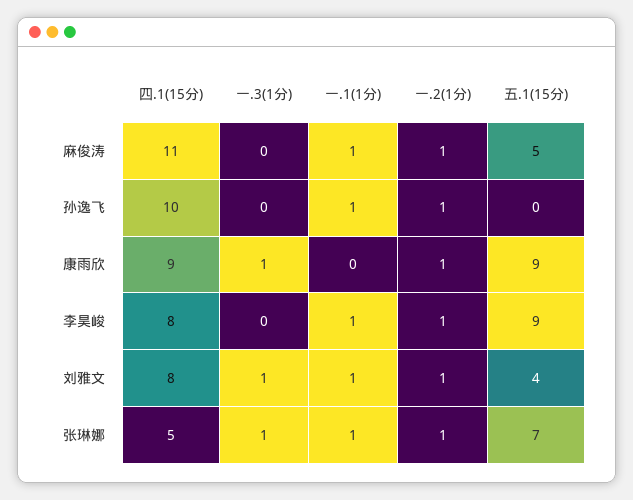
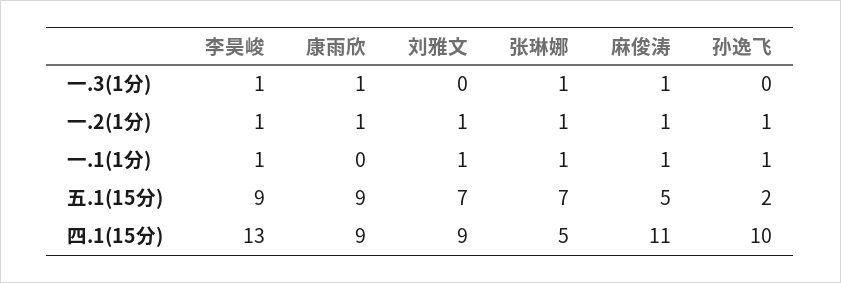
一.3(1分), 麻俊涛: 0 -> 1
五.1(15分), 孙逸飞: 0 -> 2
四.1(15分), 李昊峻: 8 -> 13
一.3(1分), 李昊峻: 0 -> 1
四.1(15分), 刘雅文: 8 -> 9
一.3(1分), 刘雅文: 1 -> 0
五.1(15分), 刘雅文: 4 -> 7

